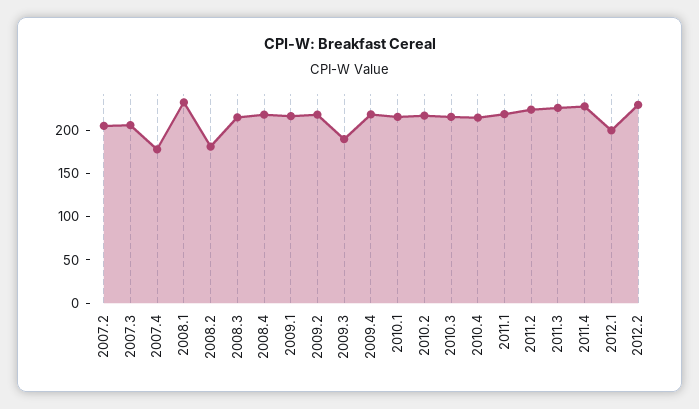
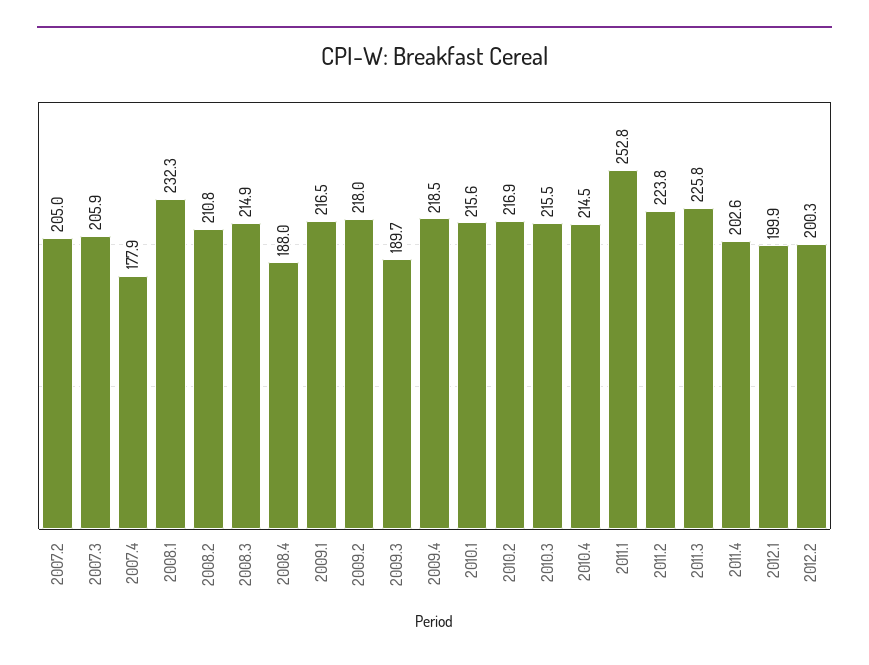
2008.2: 180 -> 210.8
2008.4: 220 -> 188
2011.1: 220 -> 252.8
2011.4: 230 -> 202.6
2012.2: 230 -> 200.3

